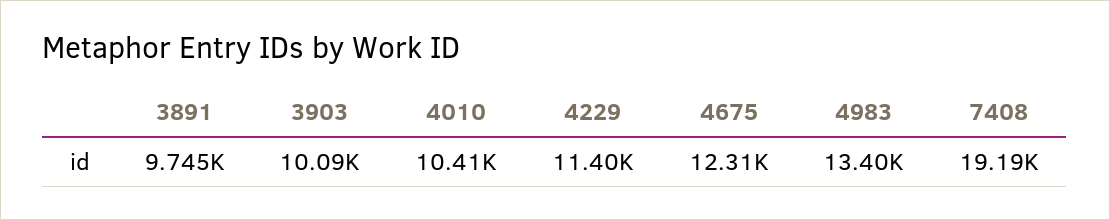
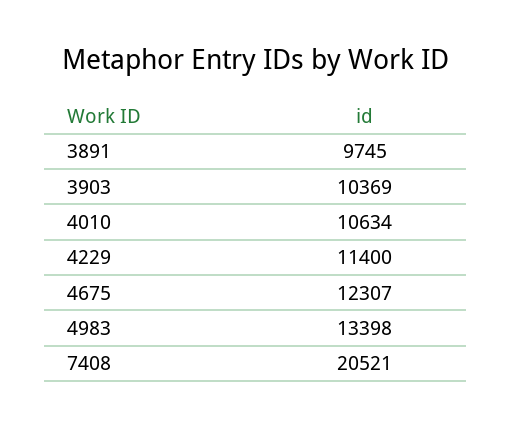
3903: 10090 -> 10369
4010: 10410 -> 10634
7408: 19190 -> 20521

